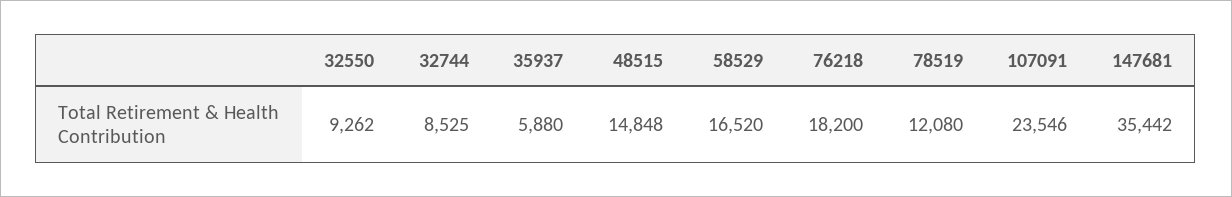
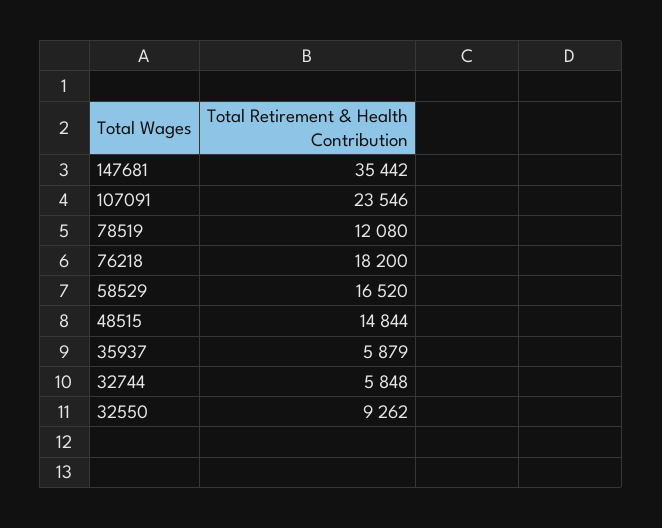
32744: 8525 -> 5848
35937: 5880 -> 5879
48515: 14848 -> 14844

